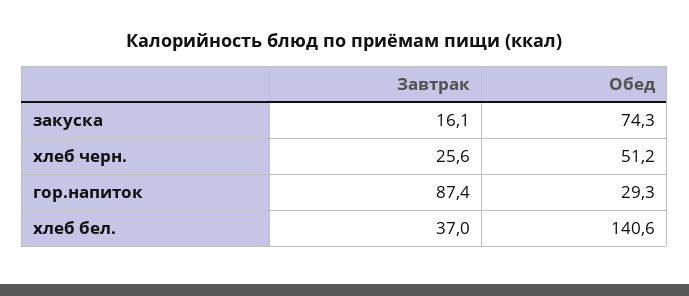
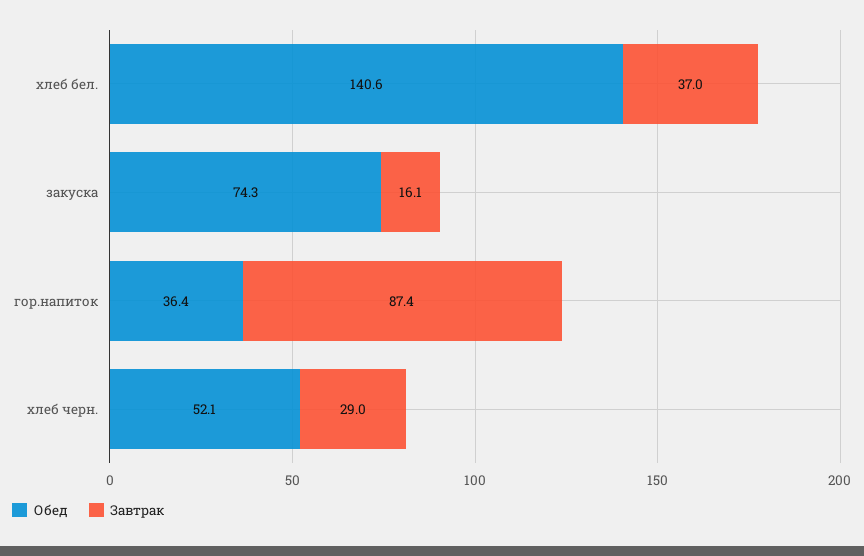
Завтрак, хлеб черн.: 25.6 -> 29
Обед, хлеб черн.: 51.2 -> 52.1
Обед, гор.напиток: 29.3 -> 36.4

